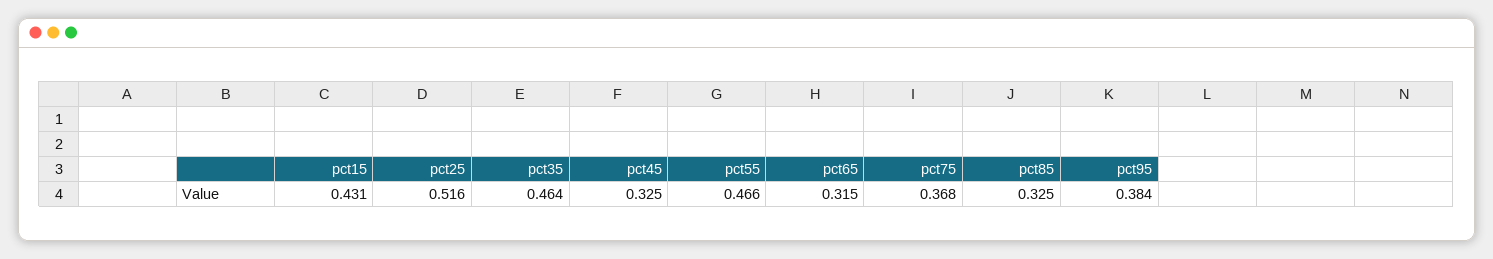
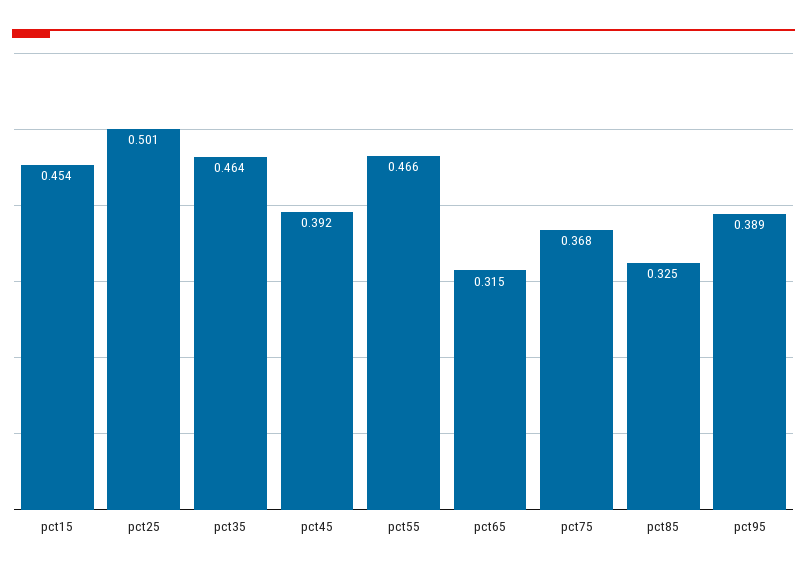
pct15: 0.431 -> 0.454
pct25: 0.516 -> 0.501
pct45: 0.325 -> 0.392
pct95: 0.384 -> 0.389

